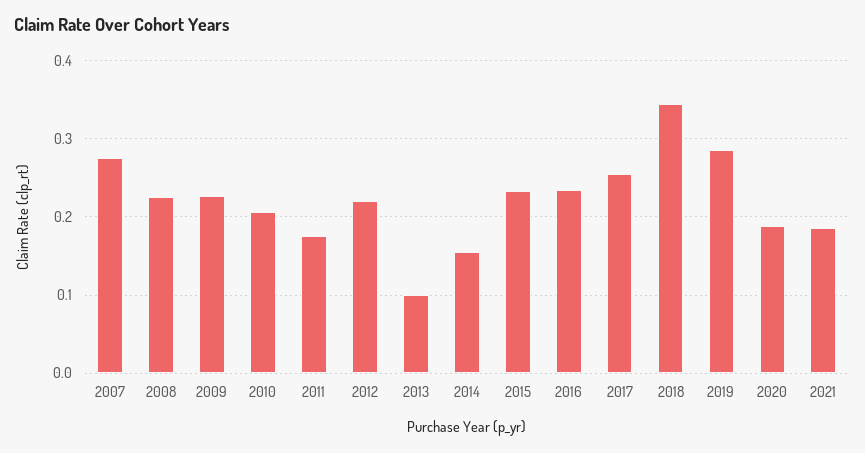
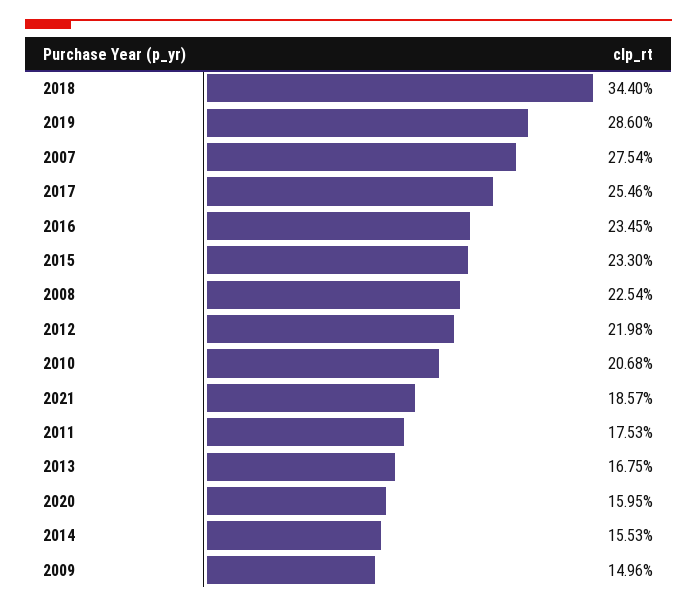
2009: 0.23 -> 0.1496
2013: 0.1 -> 0.1675
2020: 0.19 -> 0.1595

